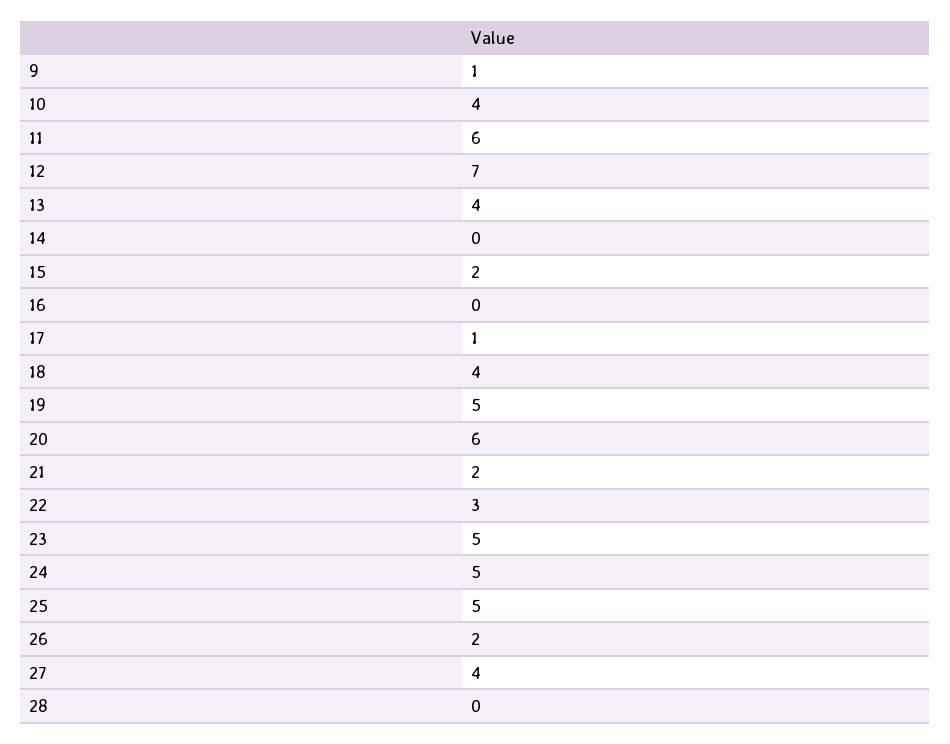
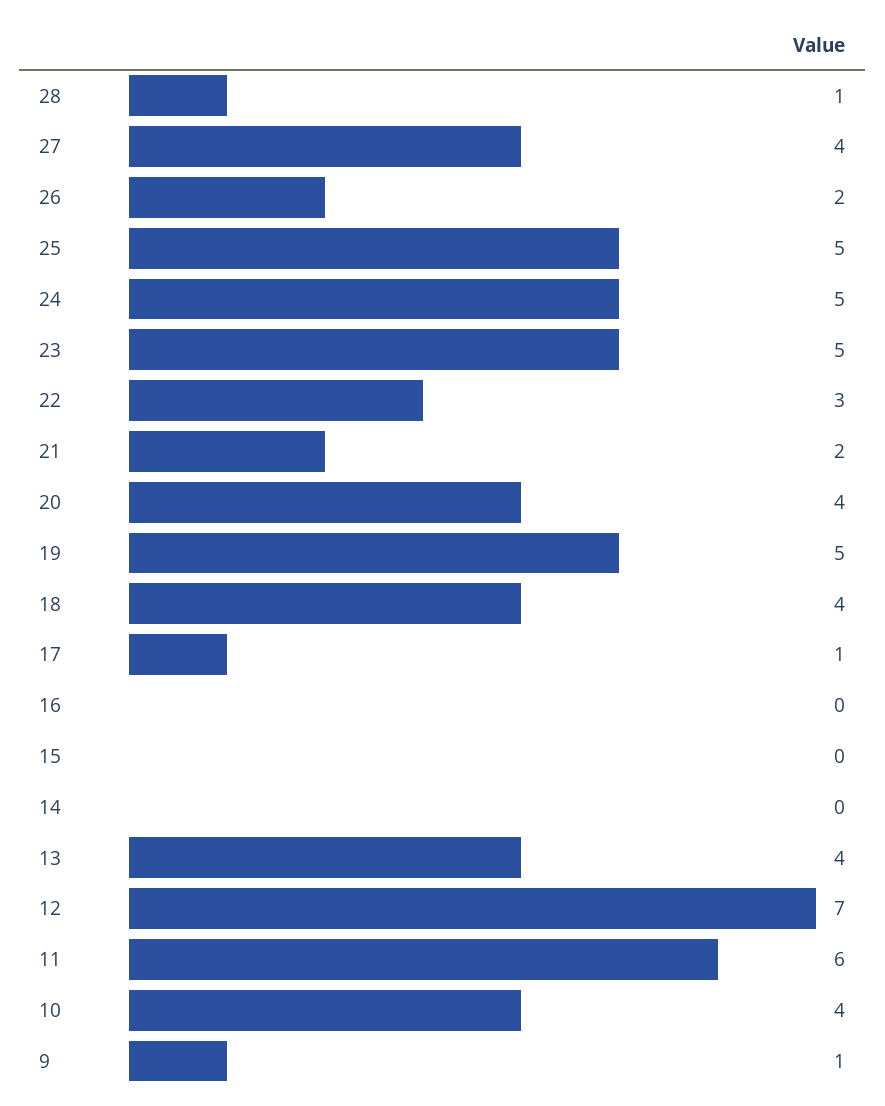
15: 2 -> 0
20: 6 -> 4
28: 0 -> 1

